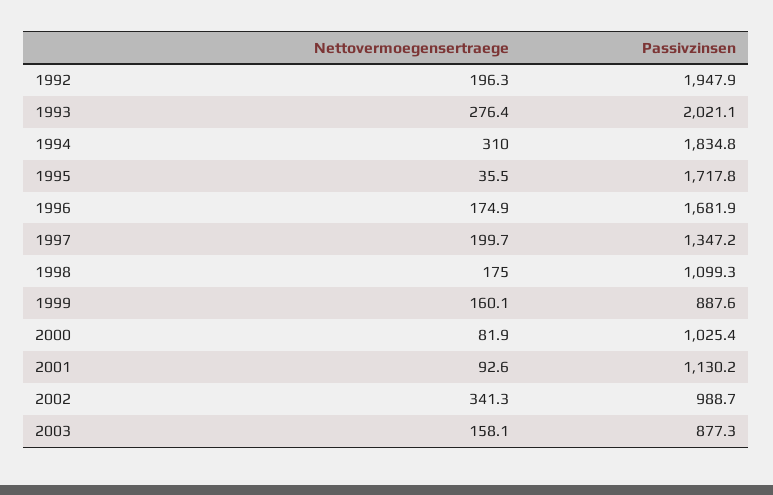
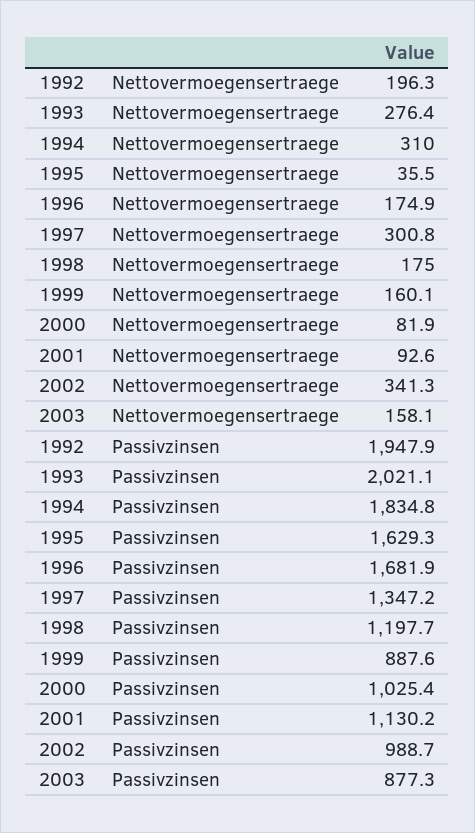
Passivzinsen, 1995: 1717.8 -> 1629.3
Nettovermoegensertraege, 1997: 199.7 -> 300.8
Passivzinsen, 1998: 1099.3 -> 1197.7

